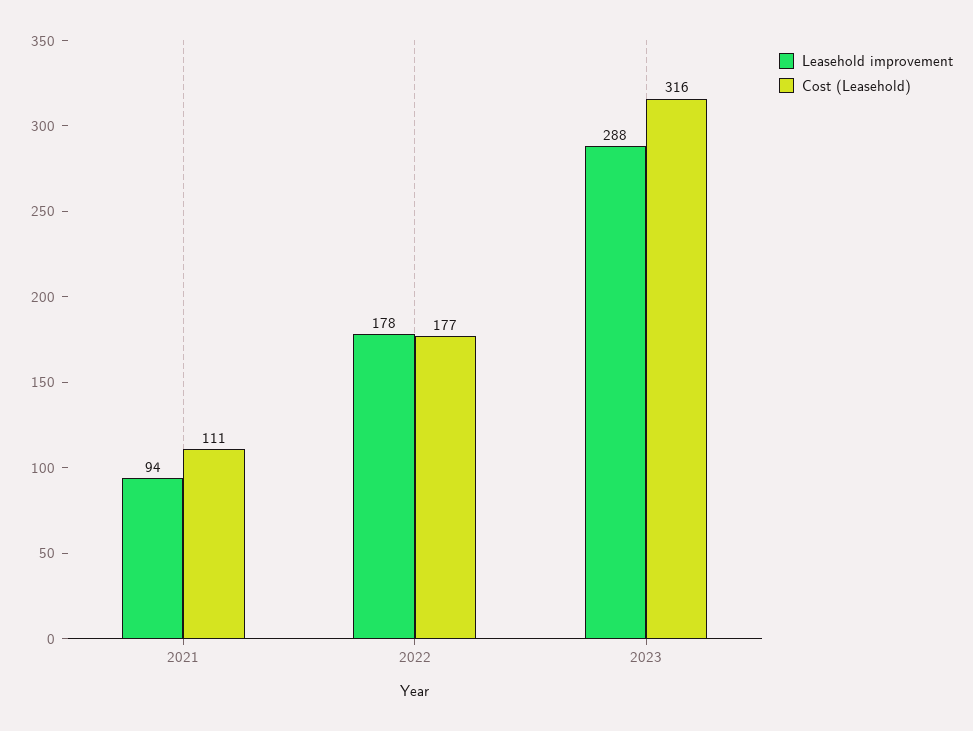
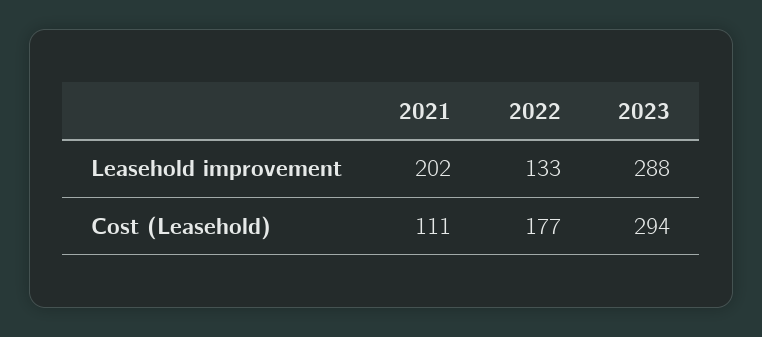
Leasehold improvement, 2021: 94 -> 202
Leasehold improvement, 2022: 178 -> 133
Cost (Leasehold), 2023: 316 -> 294

